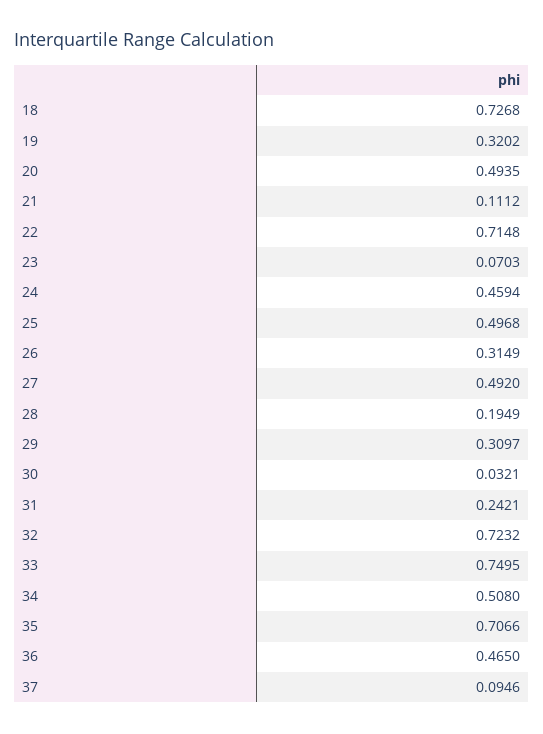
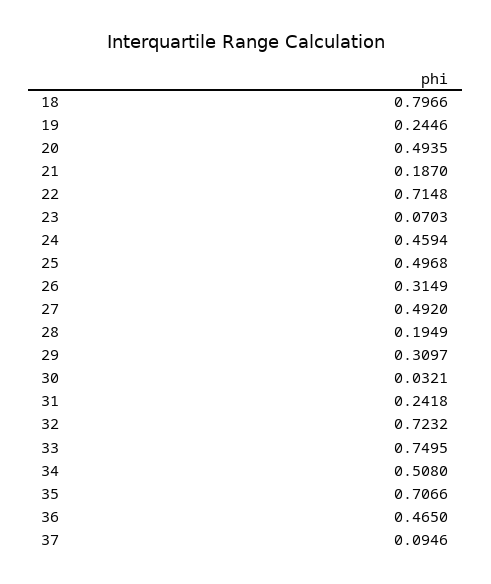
18: 0.7268 -> 0.7966
19: 0.3202 -> 0.2446
21: 0.1112 -> 0.187
31: 0.2421 -> 0.2418

